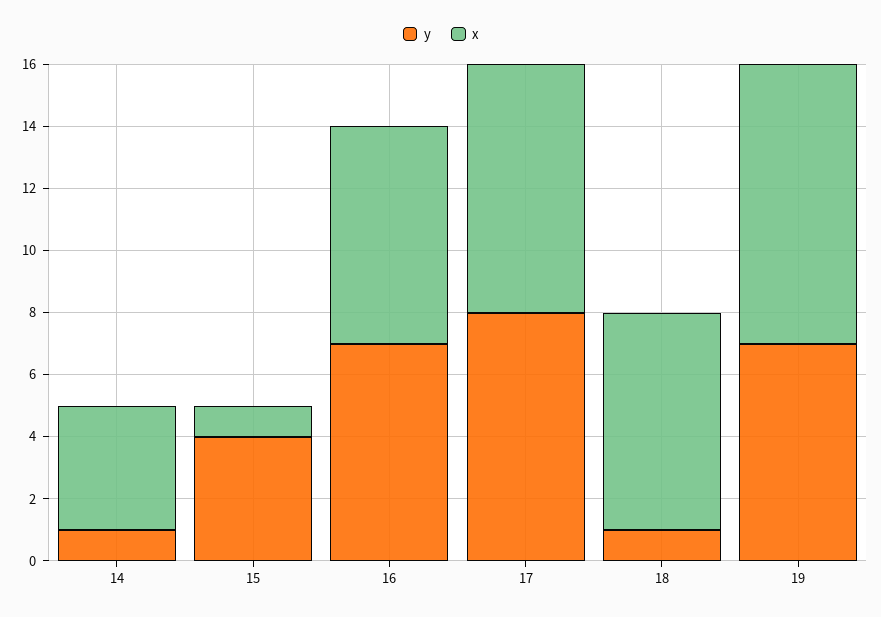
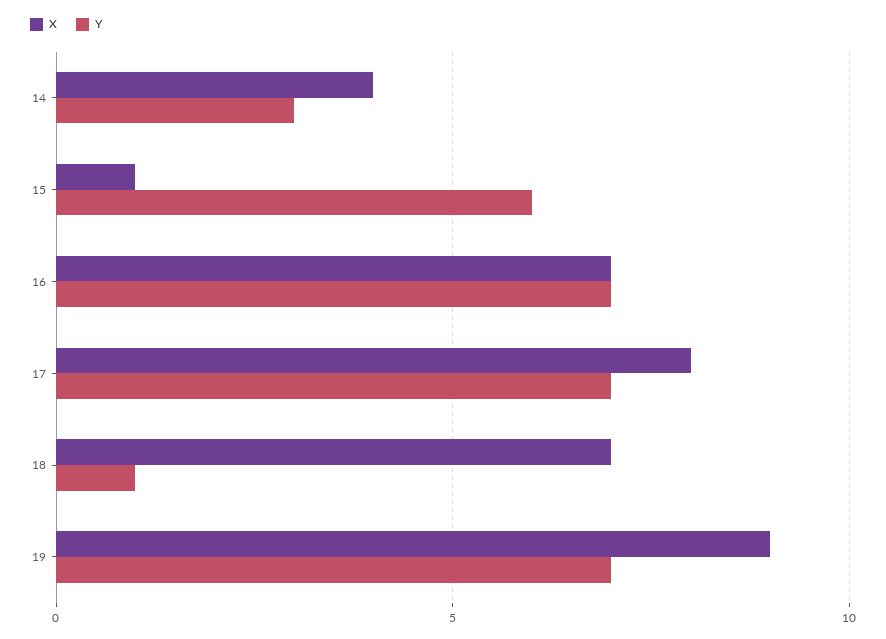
y, 14: 1 -> 3
y, 15: 4 -> 6
y, 17: 8 -> 7

